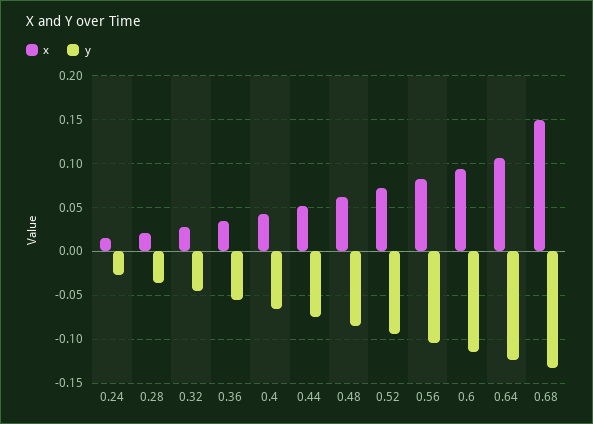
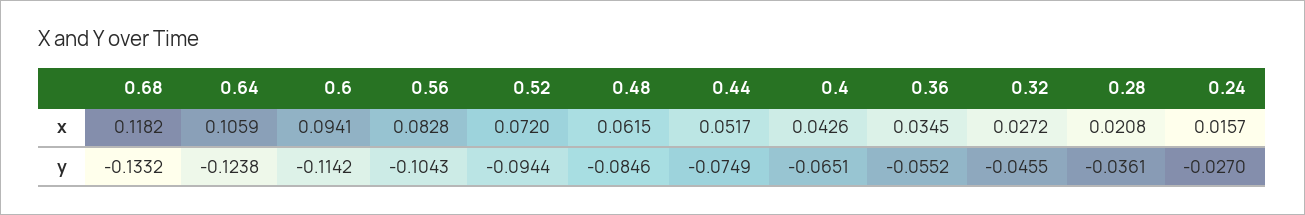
x, 0.68: 0.15 -> 0.1182

